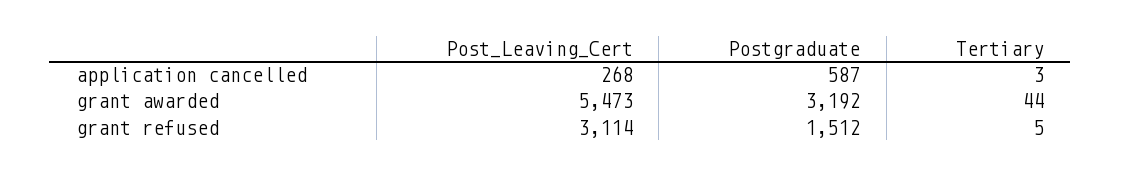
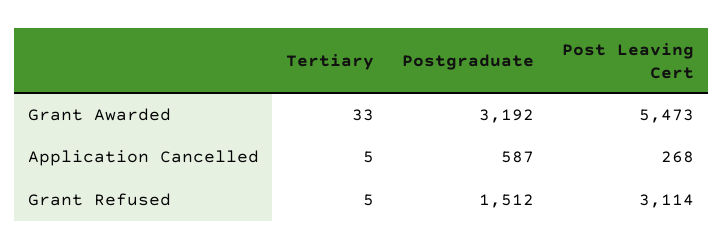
Tertiary, application cancelled: 3 -> 5
Tertiary, grant awarded: 44 -> 33

